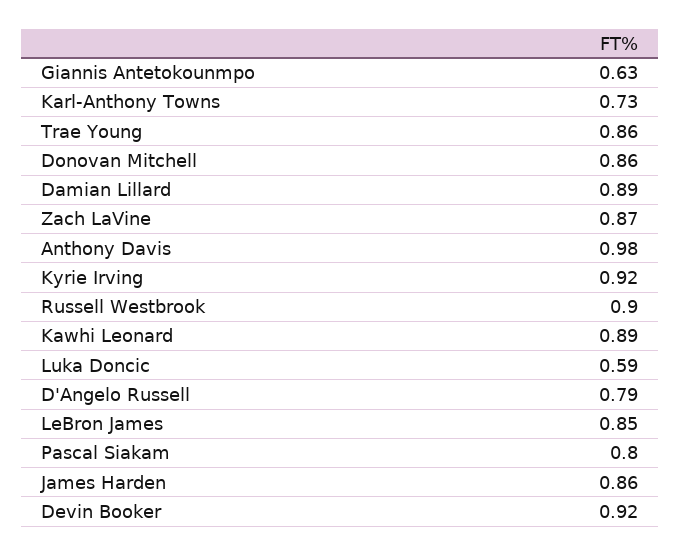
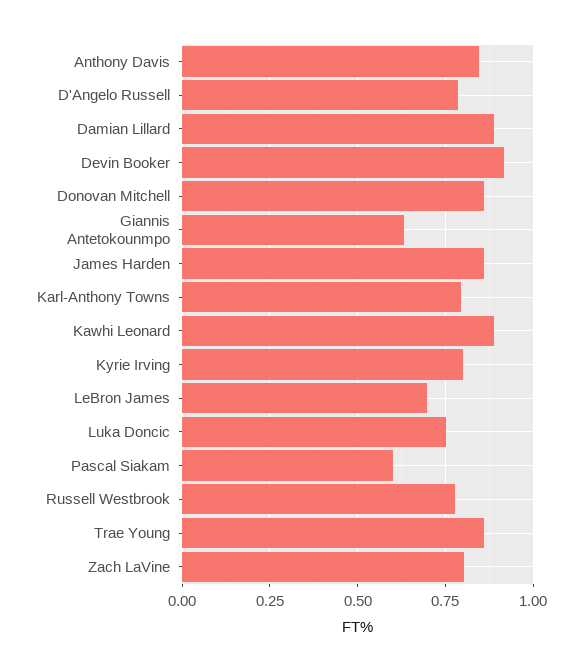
Karl-Anthony Towns: 0.73 -> 0.8
Zach LaVine: 0.87 -> 0.8
Anthony Davis: 0.98 -> 0.85
Kyrie Irving: 0.92 -> 0.8
Russell Westbrook: 0.9 -> 0.775
Luka Doncic: 0.59 -> 0.75
LeBron James: 0.85 -> 0.7
Pascal Siakam: 0.8 -> 0.6

